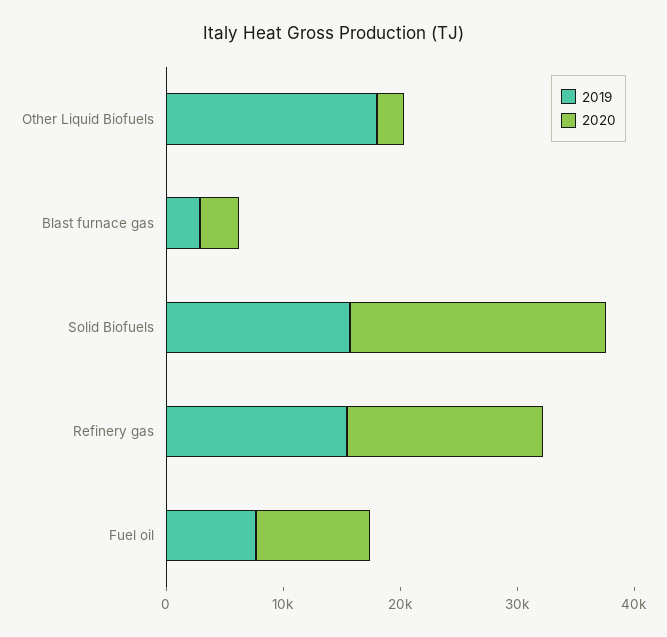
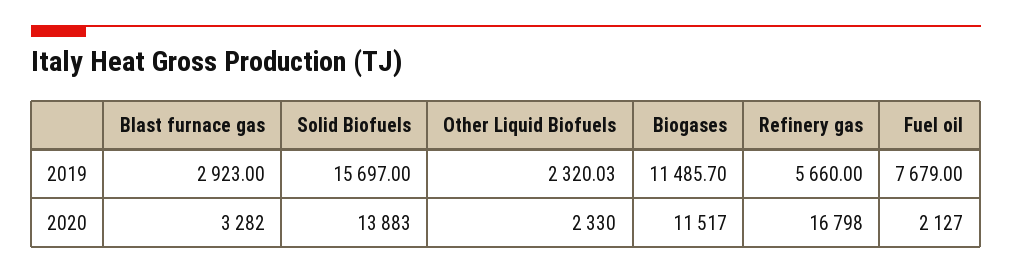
2019, Other Liquid Biofuels: 18000 -> 2320.03
2020, Solid Biofuels: 22000 -> 13883
2019, Refinery gas: 16000 -> 5660
2020, Fuel oil: 10000 -> 2127
2019, Biogases: none -> 11485.7
2020, Biogases: none -> 11517

